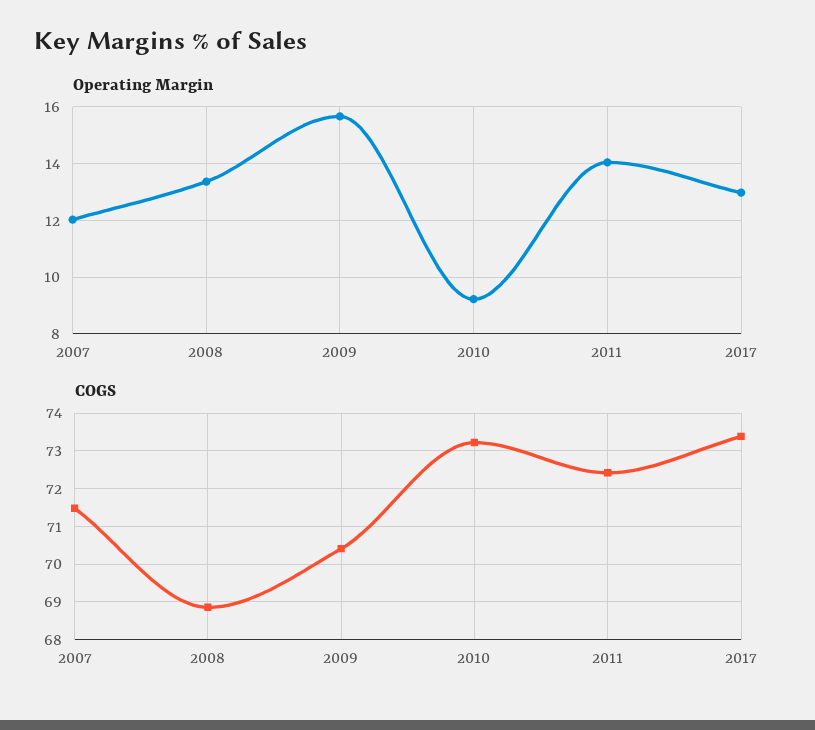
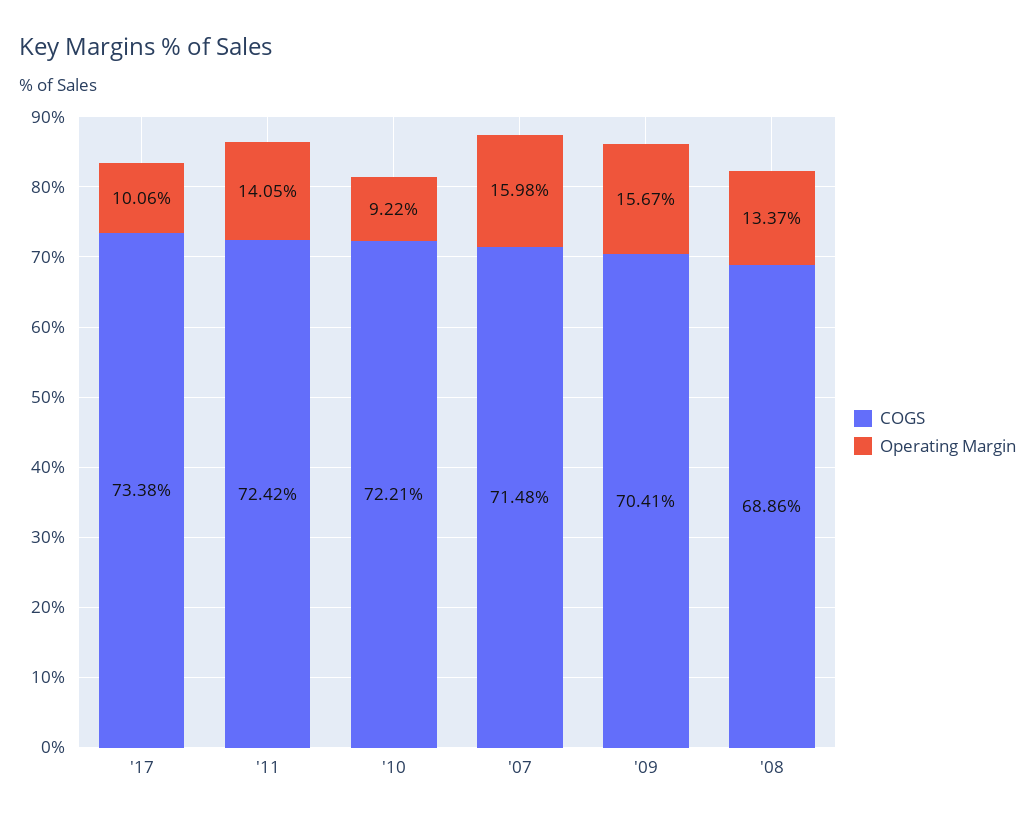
Operating Margin, 2007: 12 -> 15.98
Operating Margin, 2017: 13 -> 10.06
COGS, 2010: 73.2 -> 72.21

